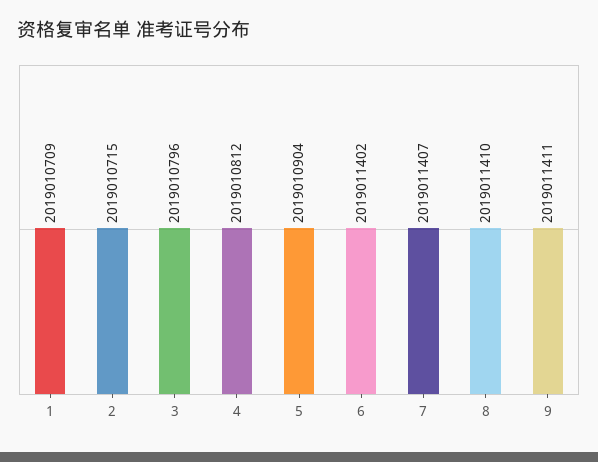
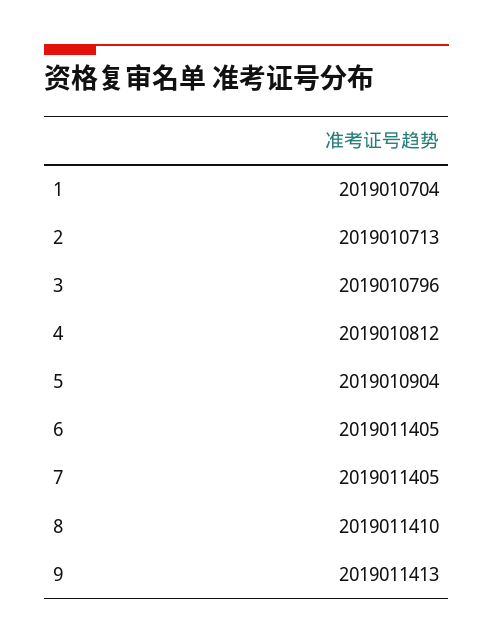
1: 2019010709 -> 2019010704
2: 2019010715 -> 2019010713
6: 2019011402 -> 2019011405
7: 2019011407 -> 2019011405
9: 2019011411 -> 2019011413

